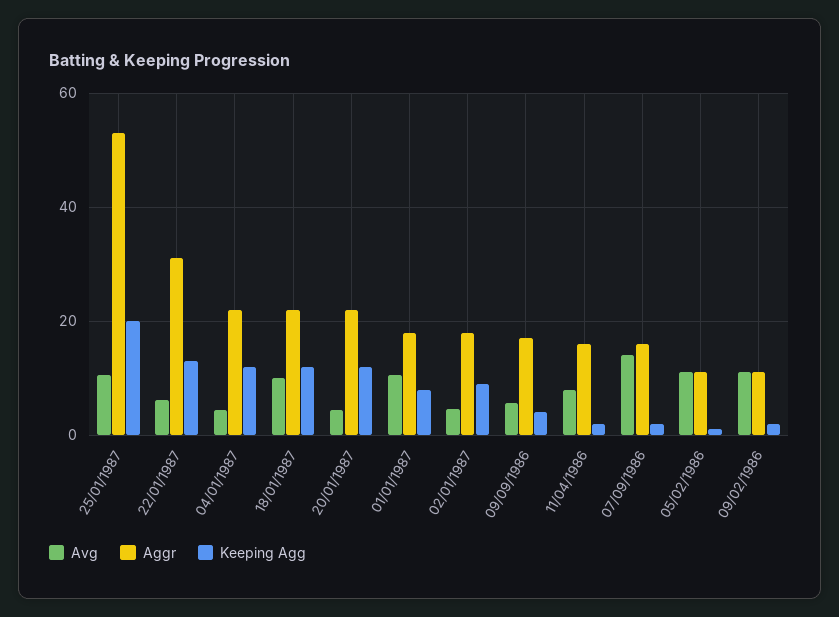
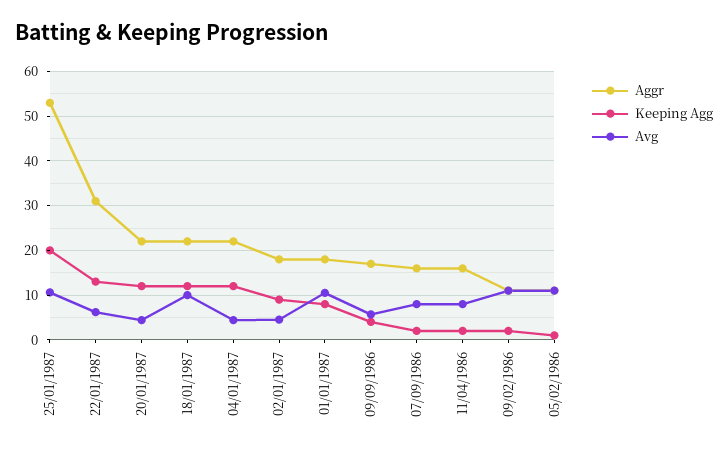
Avg, 07/09/1986: 14 -> 8

